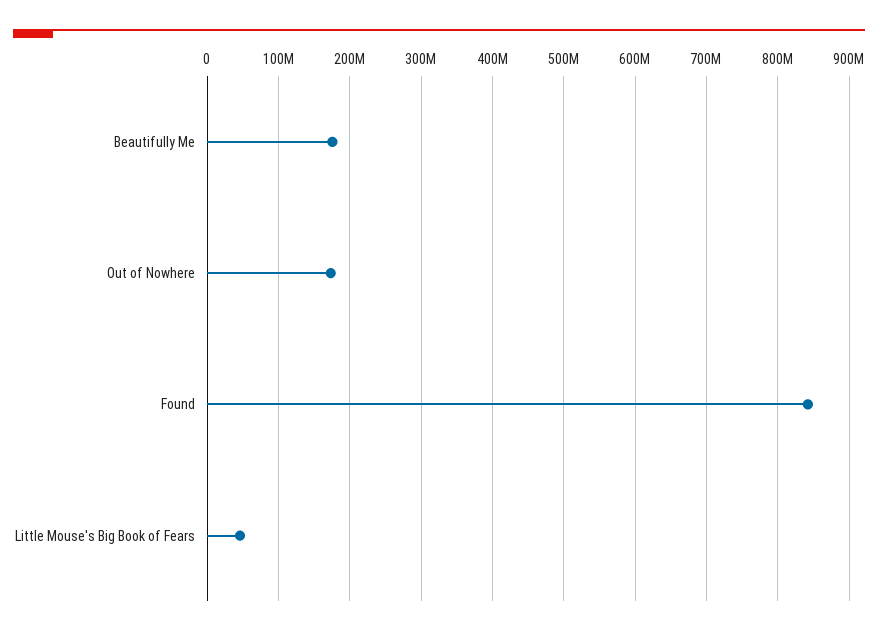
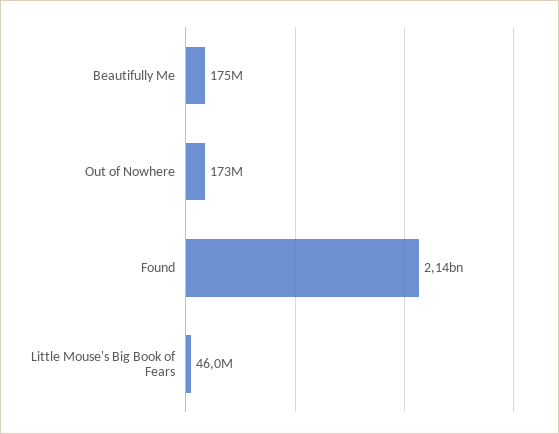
Found: 840000000 -> 2140000000

